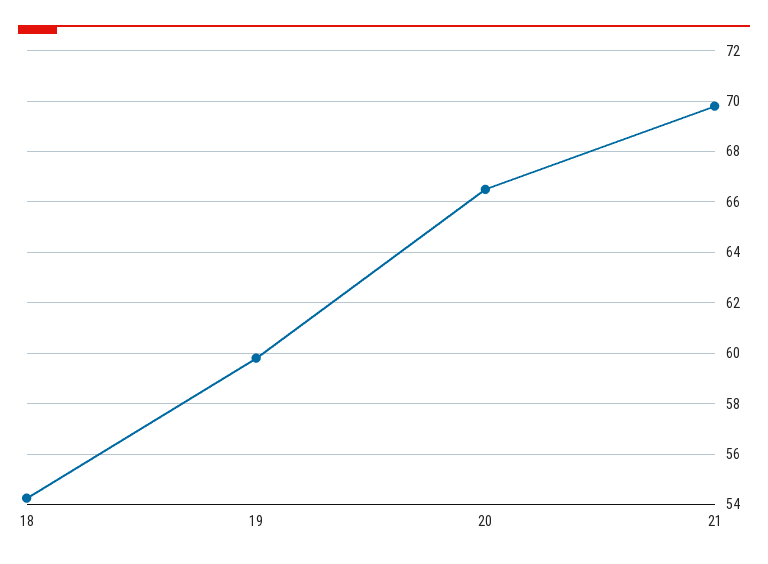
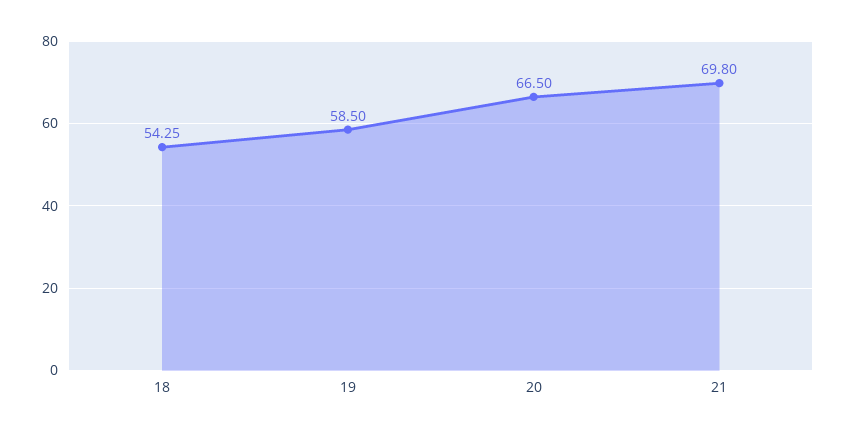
19: 59.75 -> 58.5

